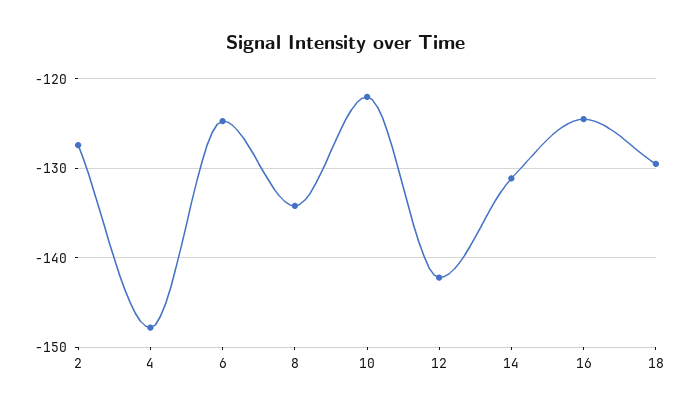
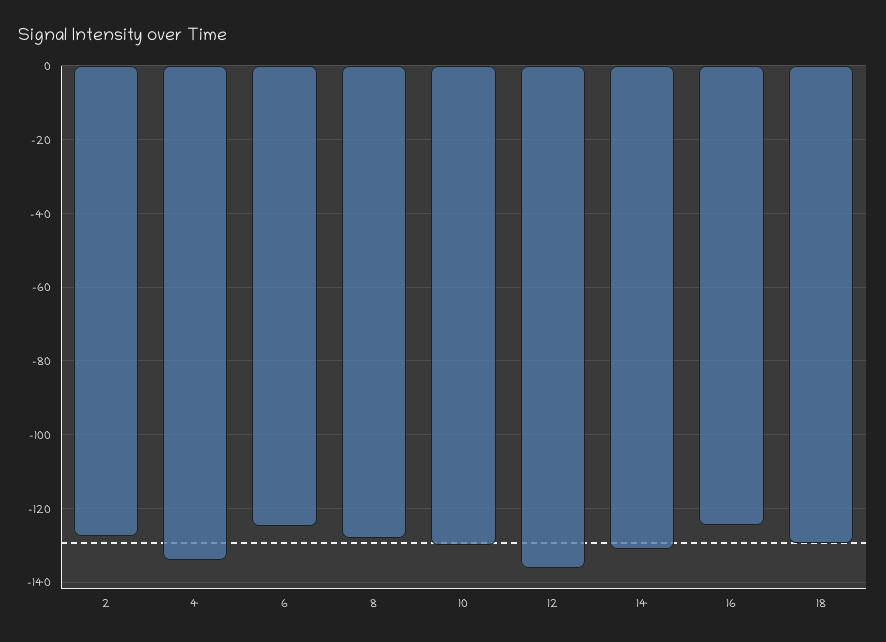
4: -148 -> -134
8: -134 -> -128
10: -122 -> -130
12: -142 -> -136

